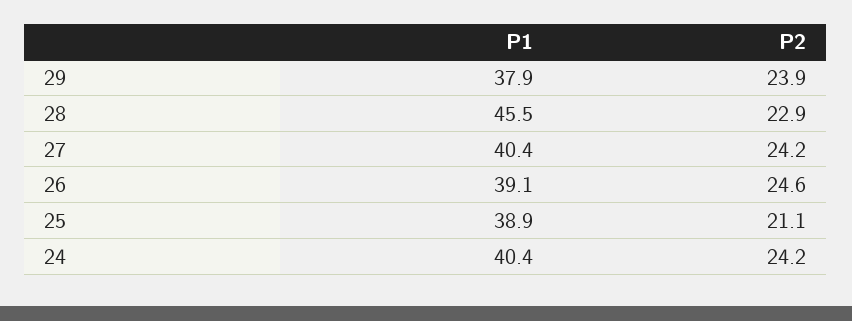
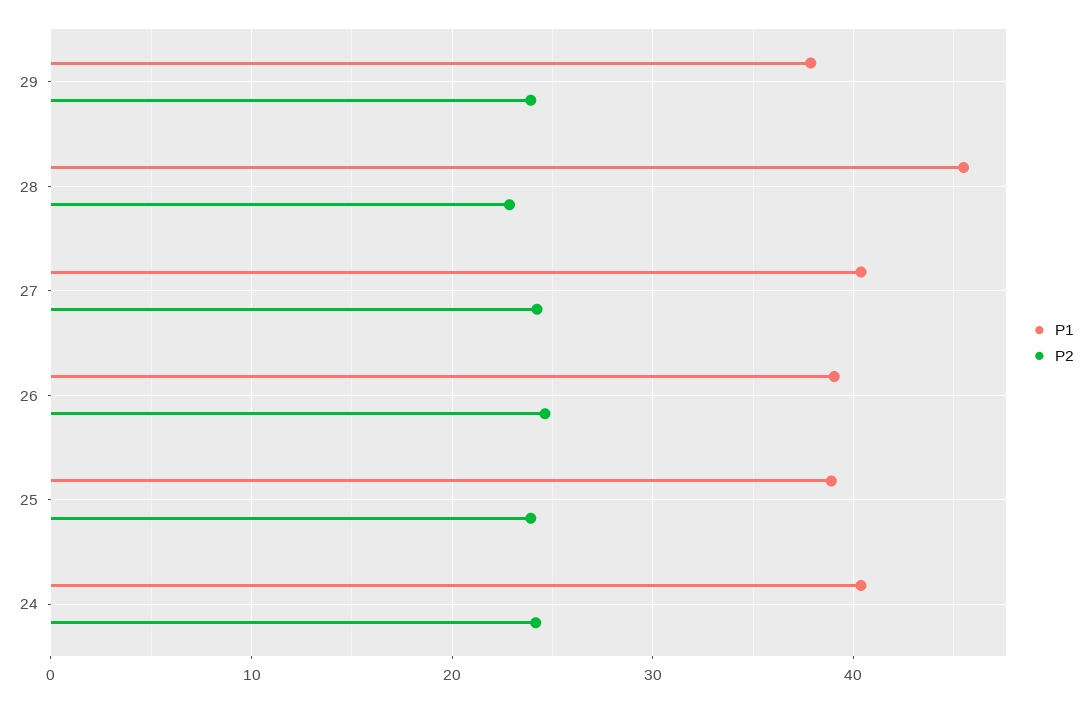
P2, 25: 21.1 -> 24

